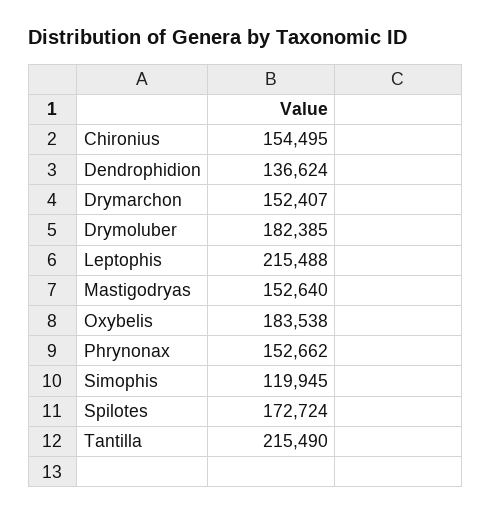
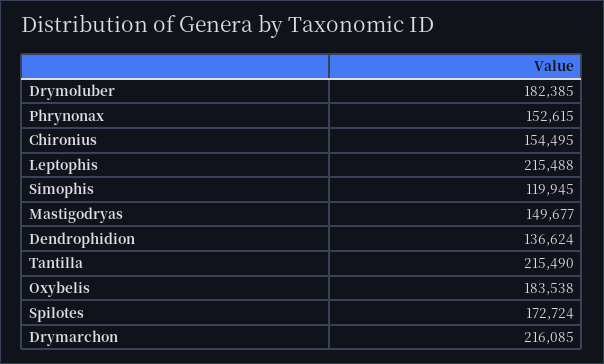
Drymarchon: 152407 -> 216085
Mastigodryas: 152640 -> 149677
Phrynonax: 152662 -> 152615

